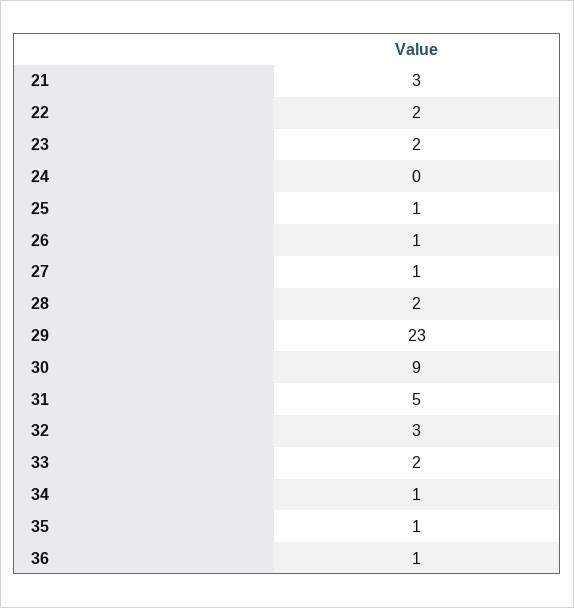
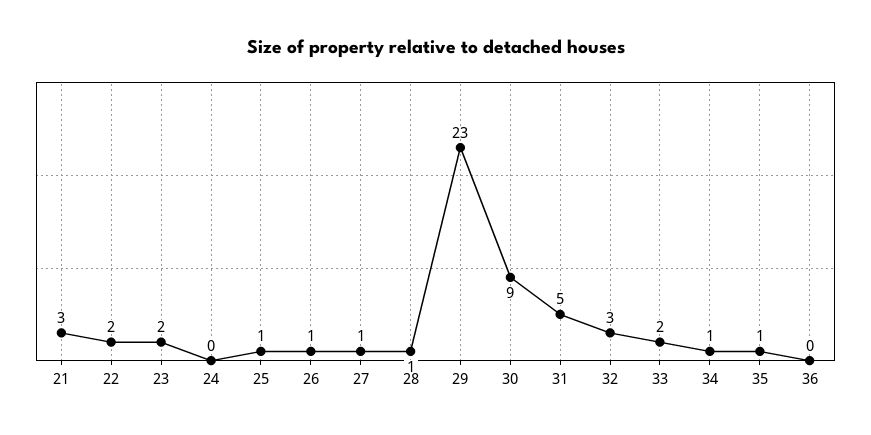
28: 2 -> 1
36: 1 -> 0

